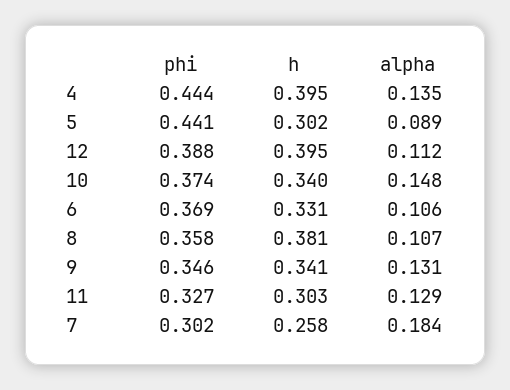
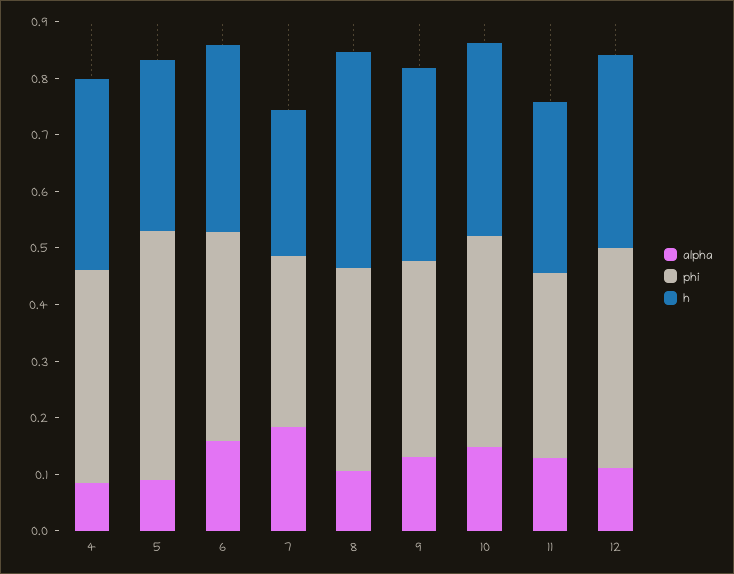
phi, 4: 0.444 -> 0.38
h, 4: 0.395 -> 0.34
alpha, 4: 0.135 -> 0.08
h, 12: 0.395 -> 0.34
alpha, 6: 0.106 -> 0.16

